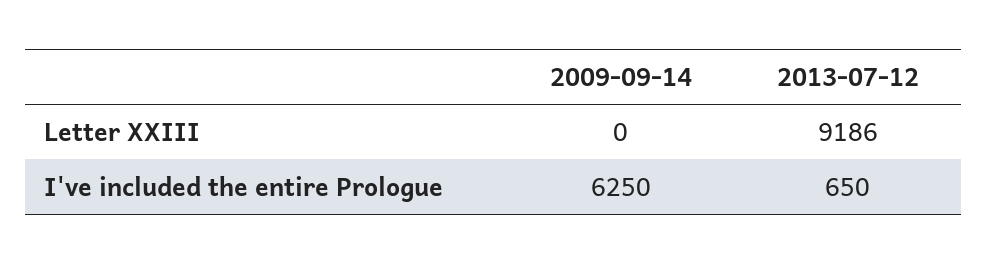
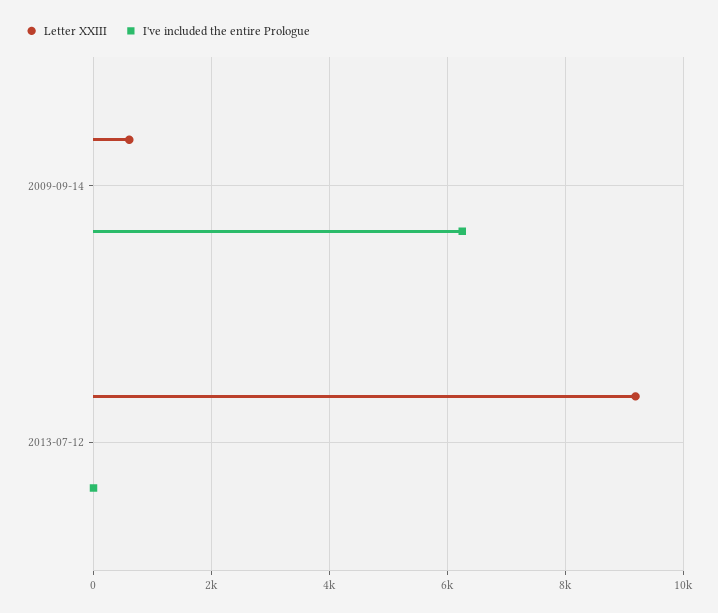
Letter XXIII, 2009-09-14: 0 -> 600
I've included the entire Prologue, 2013-07-12: 650 -> 0

